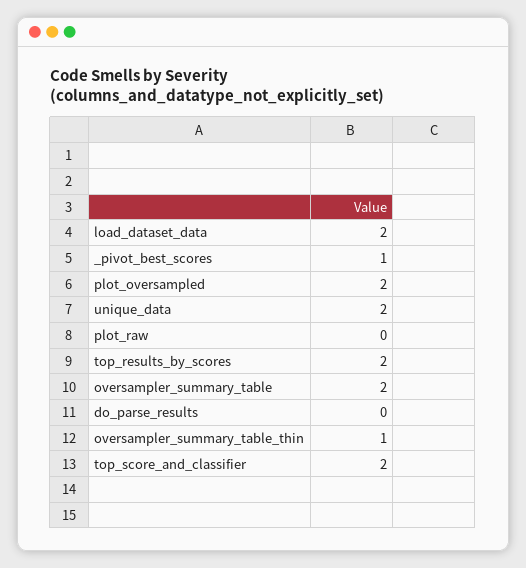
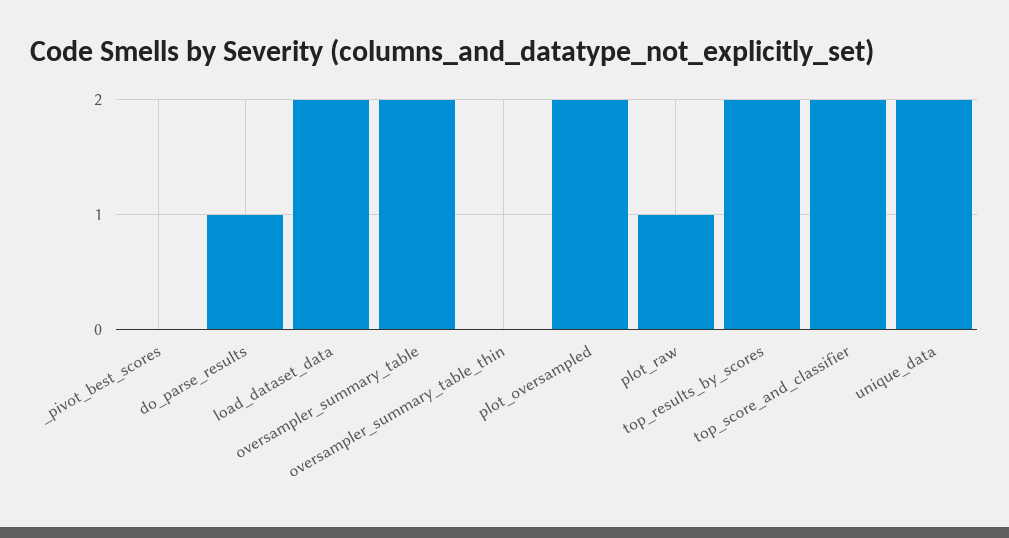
_pivot_best_scores: 1 -> 0
plot_raw: 0 -> 1
do_parse_results: 0 -> 1
oversampler_summary_table_thin: 1 -> 0

